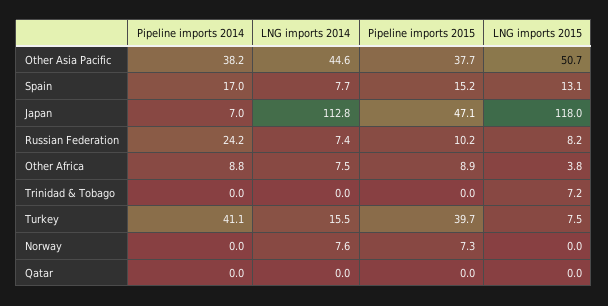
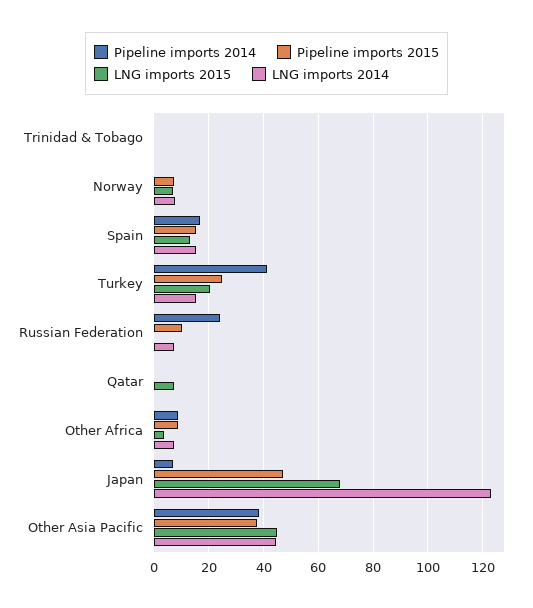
LNG imports 2015, Other Asia Pacific: 50.7 -> 45
LNG imports 2014, Spain: 7.7 -> 15
LNG imports 2014, Japan: 112.8 -> 122.5
LNG imports 2015, Japan: 118 -> 67.5
LNG imports 2015, Russian Federation: 8.2 -> 0
LNG imports 2015, Trinidad & Tobago: 7.2 -> 0
Pipeline imports 2015, Turkey: 39.7 -> 25
LNG imports 2015, Turkey: 7.5 -> 20
LNG imports 2015, Norway: 0 -> 7.5
LNG imports 2015, Qatar: 0 -> 7.5

